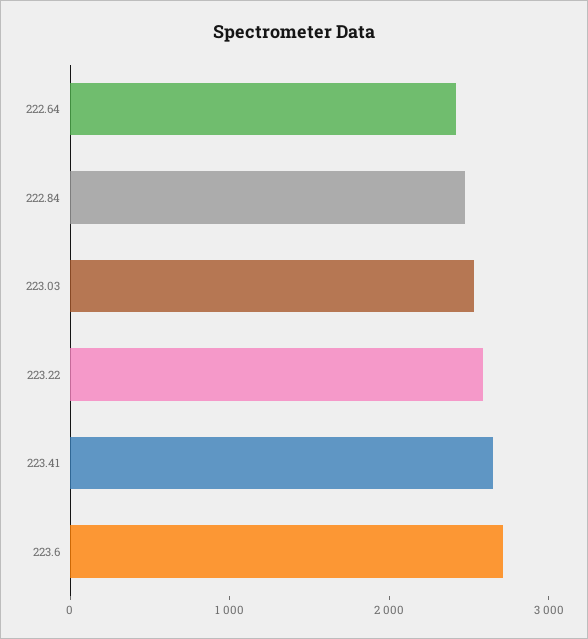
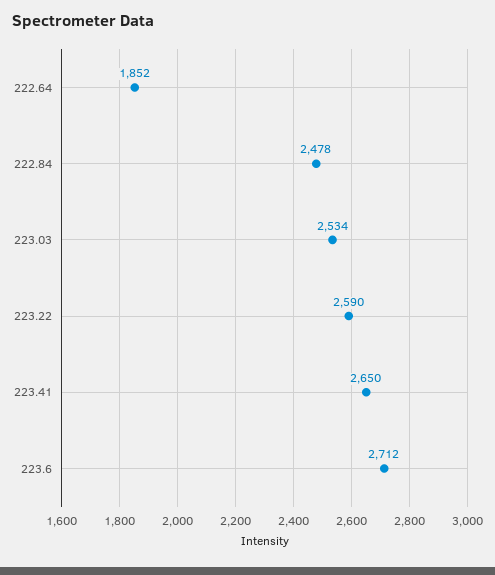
222.64: 2400 -> 1852

